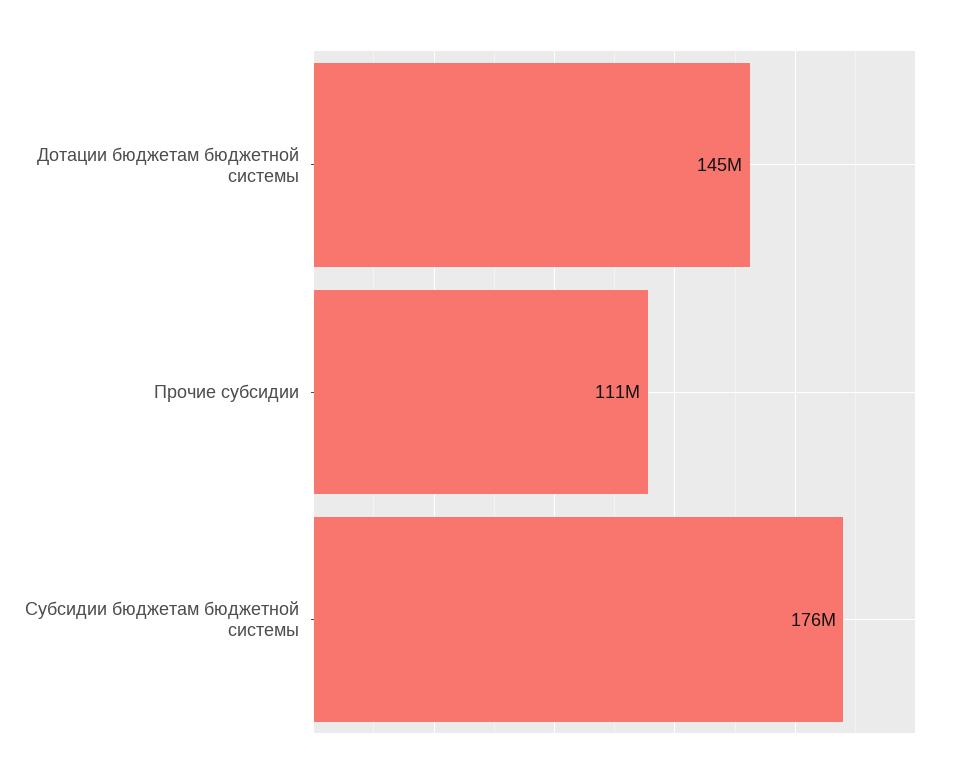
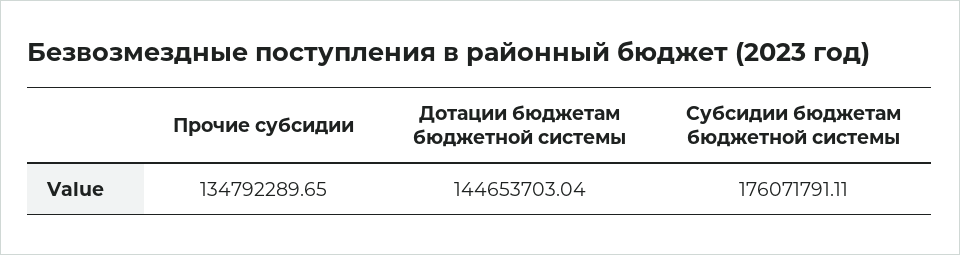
Прочие субсидии: 111000000 -> 134792289.65

